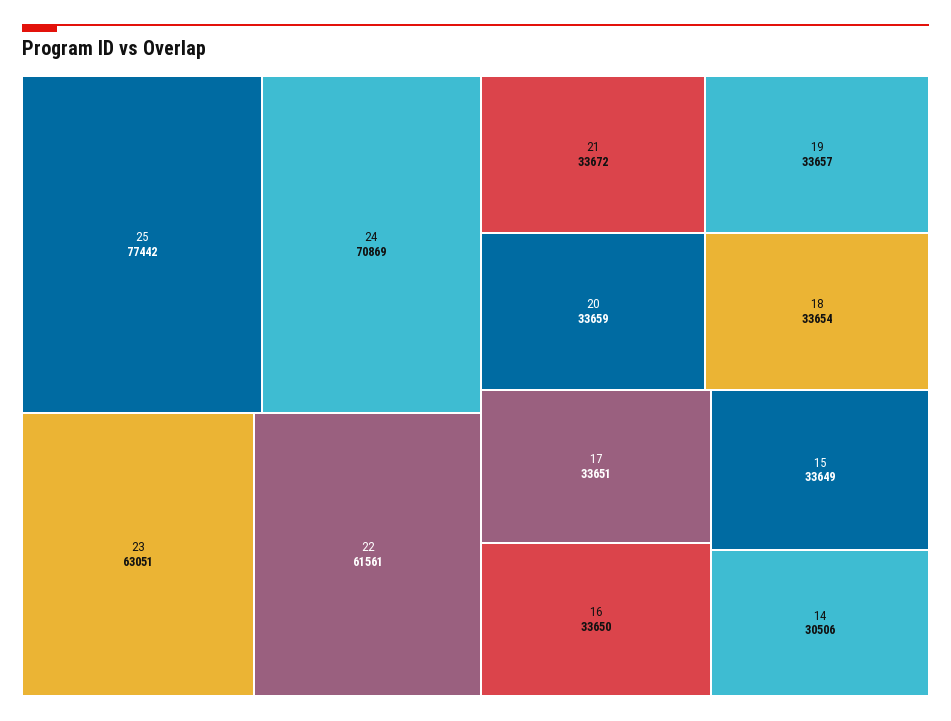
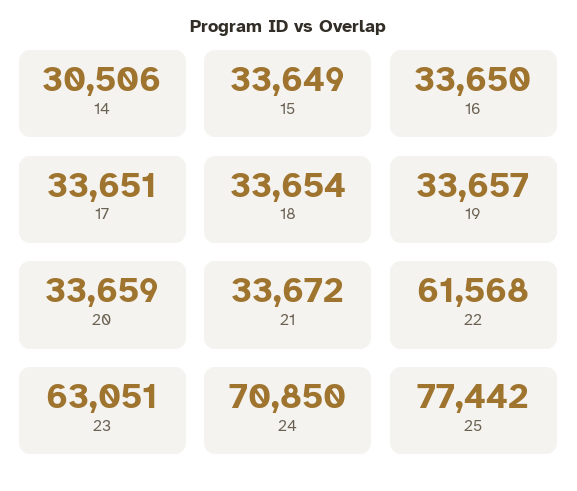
24: 70869 -> 70850
22: 61561 -> 61568

